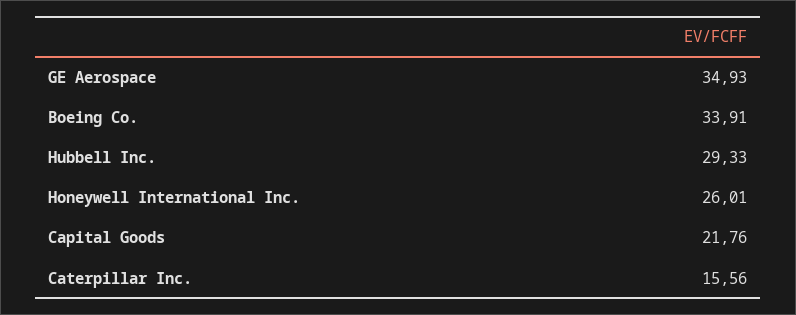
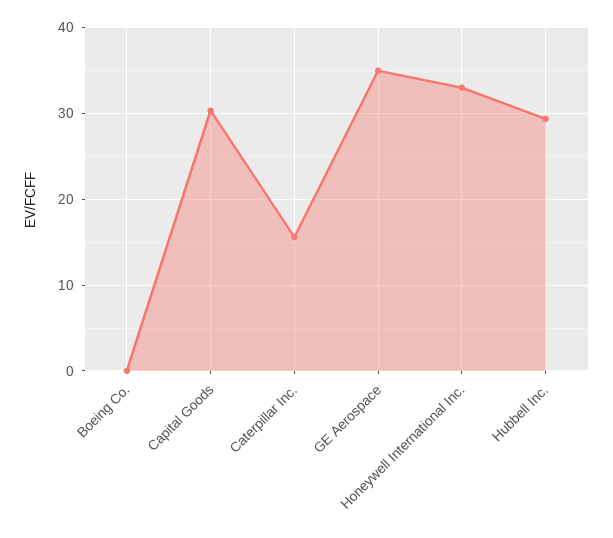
Boeing Co.: 33.91 -> 0
Honeywell International Inc.: 26.01 -> 33
Capital Goods: 21.76 -> 30

